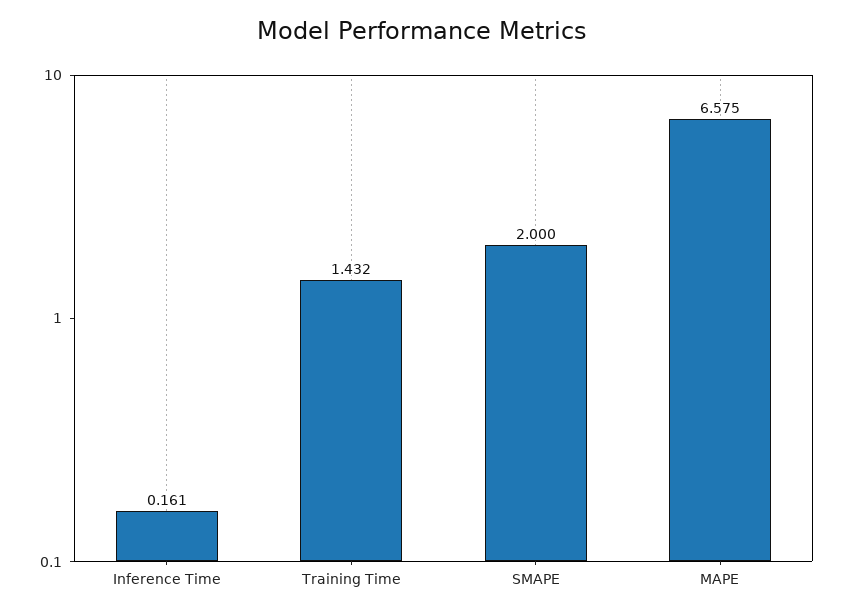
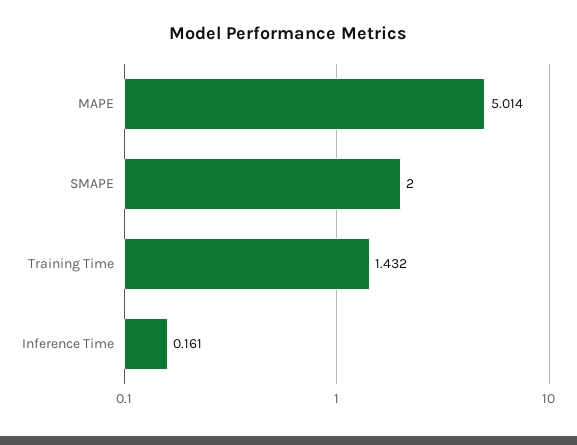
MAPE: 6.575 -> 5.014

